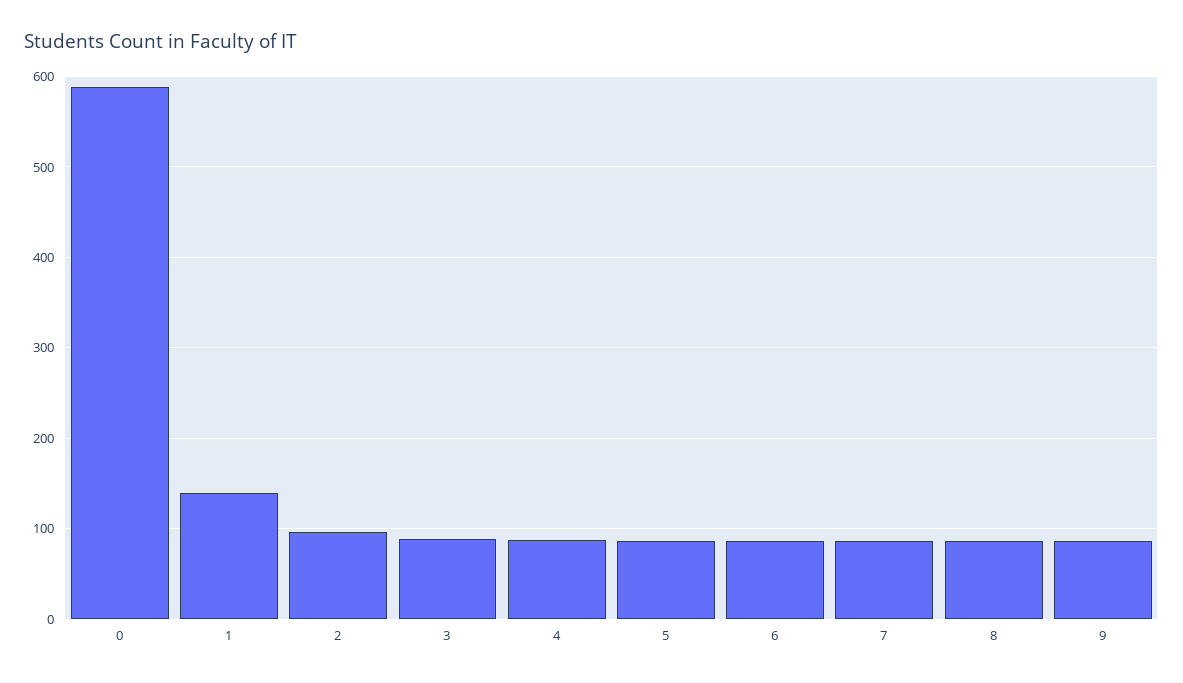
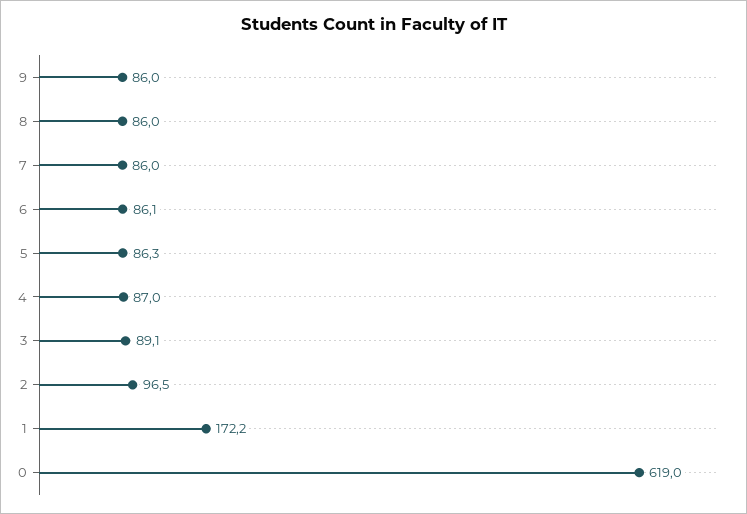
0: 590 -> 619
1: 140 -> 172.2

